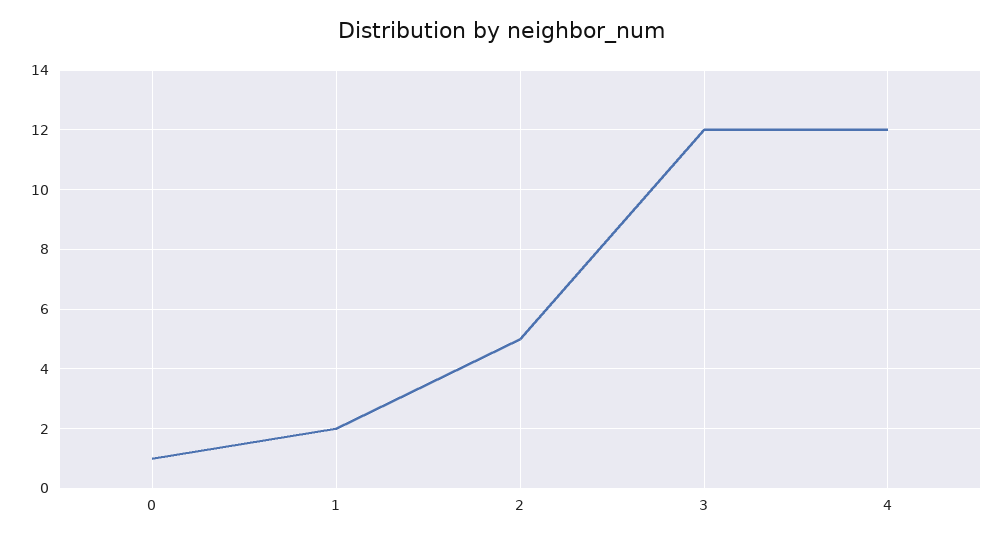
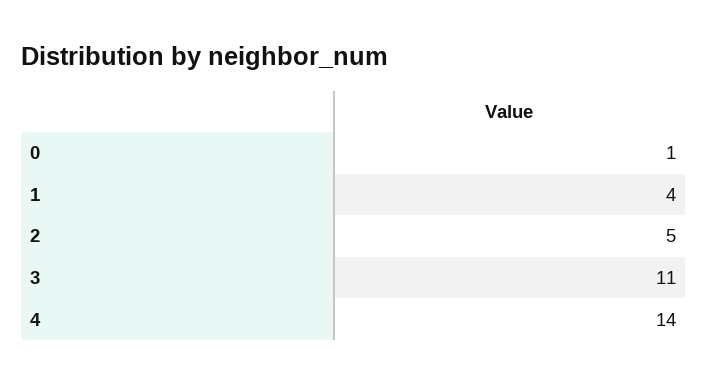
1: 2 -> 4
3: 12 -> 11
4: 12 -> 14

